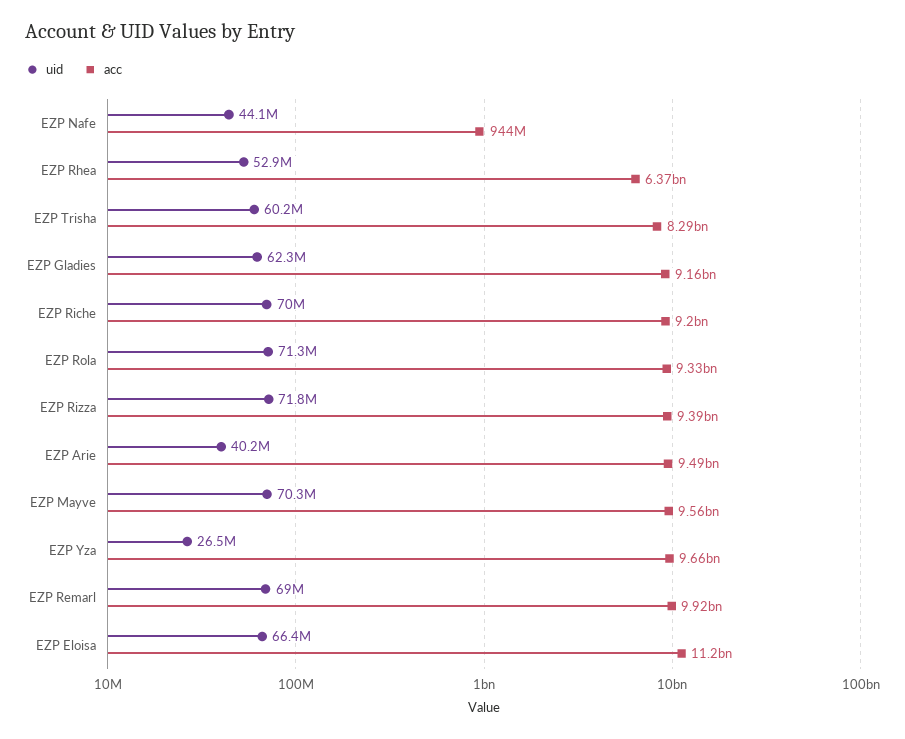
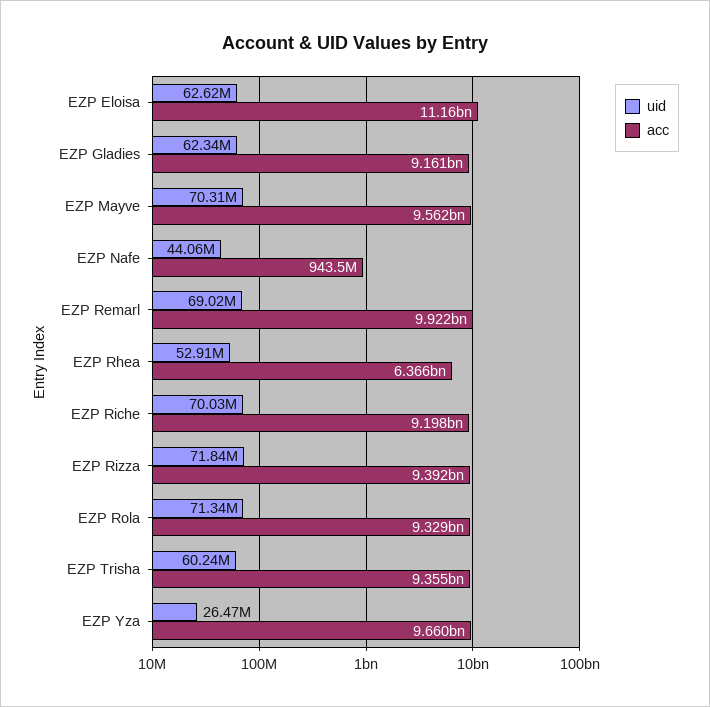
acc, EZP Trisha: 8290000000 -> 9355000000
uid, EZP Arie: 40200000 -> none
acc, EZP Arie: 9490000000 -> none
uid, EZP Eloisa: 66400000 -> 62620000

